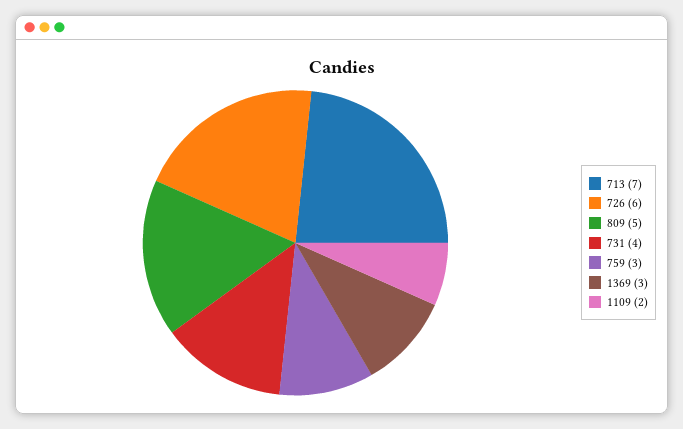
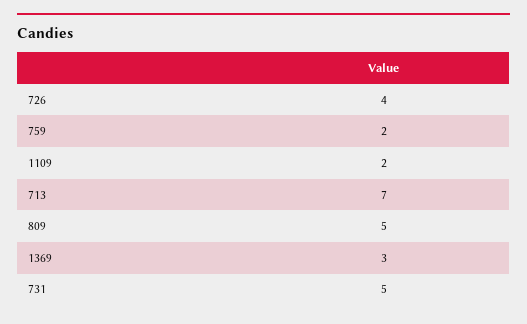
726: 6 -> 4
731: 4 -> 5
759: 3 -> 2

